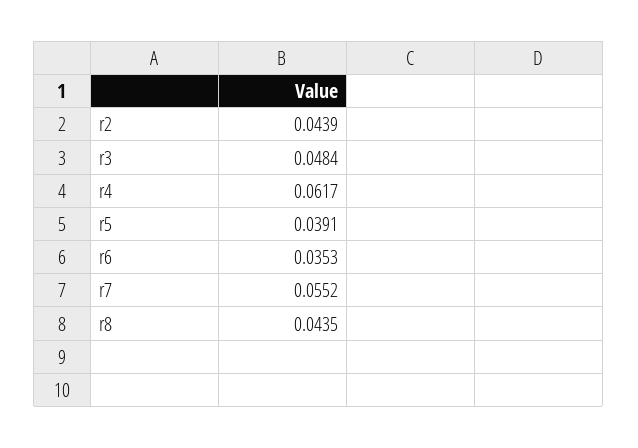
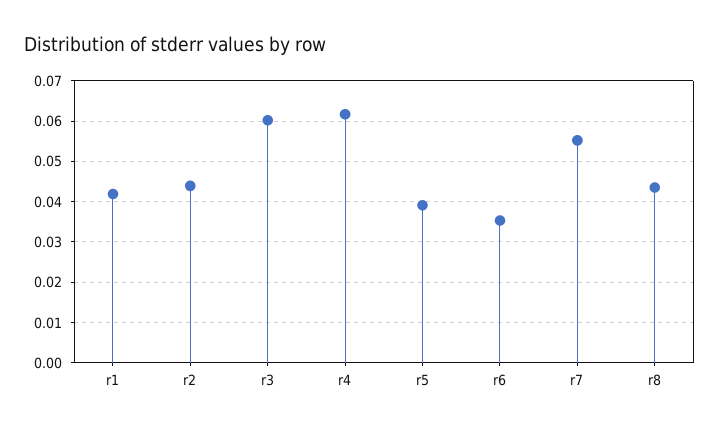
r3: 0.0484 -> 0.06
r1: none -> 0.042

